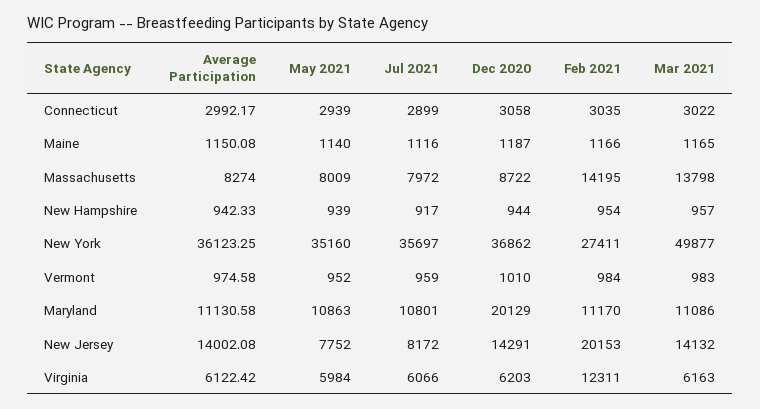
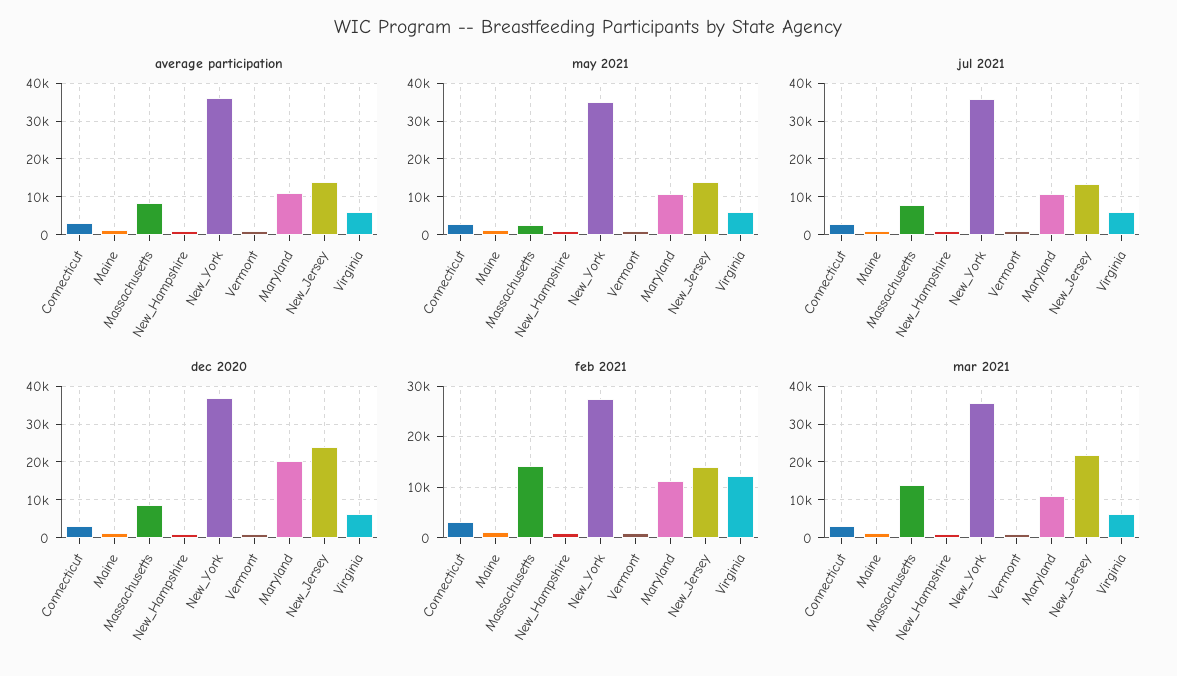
May 2021, Massachusetts: 8009 -> 2000
Mar 2021, New York: 49877 -> 36000
May 2021, New Jersey: 7752 -> 14000
Jul 2021, New Jersey: 8172 -> 14000
Dec 2020, New Jersey: 14291 -> 24000
Feb 2021, New Jersey: 20153 -> 14000
Mar 2021, New Jersey: 14132 -> 22000

